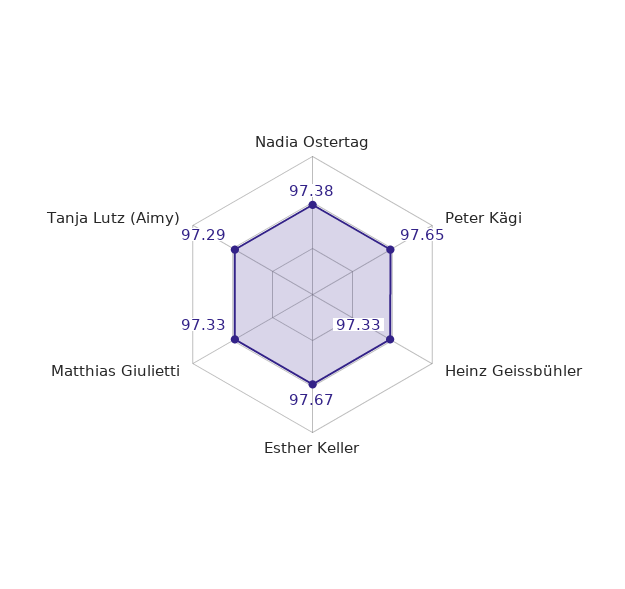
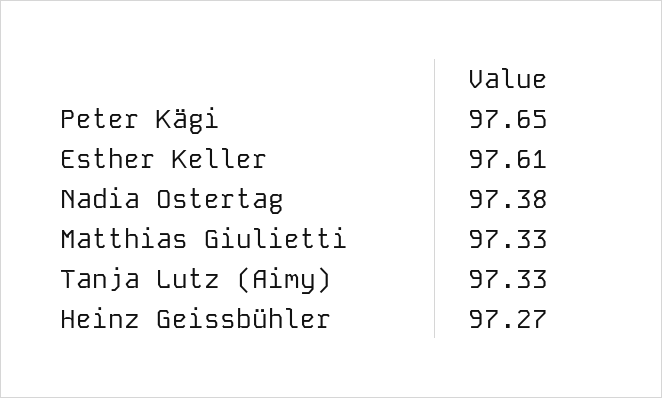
Heinz Geissbühler: 97.33 -> 97.27
Esther Keller: 97.67 -> 97.61
Tanja Lutz (Aimy): 97.29 -> 97.33

